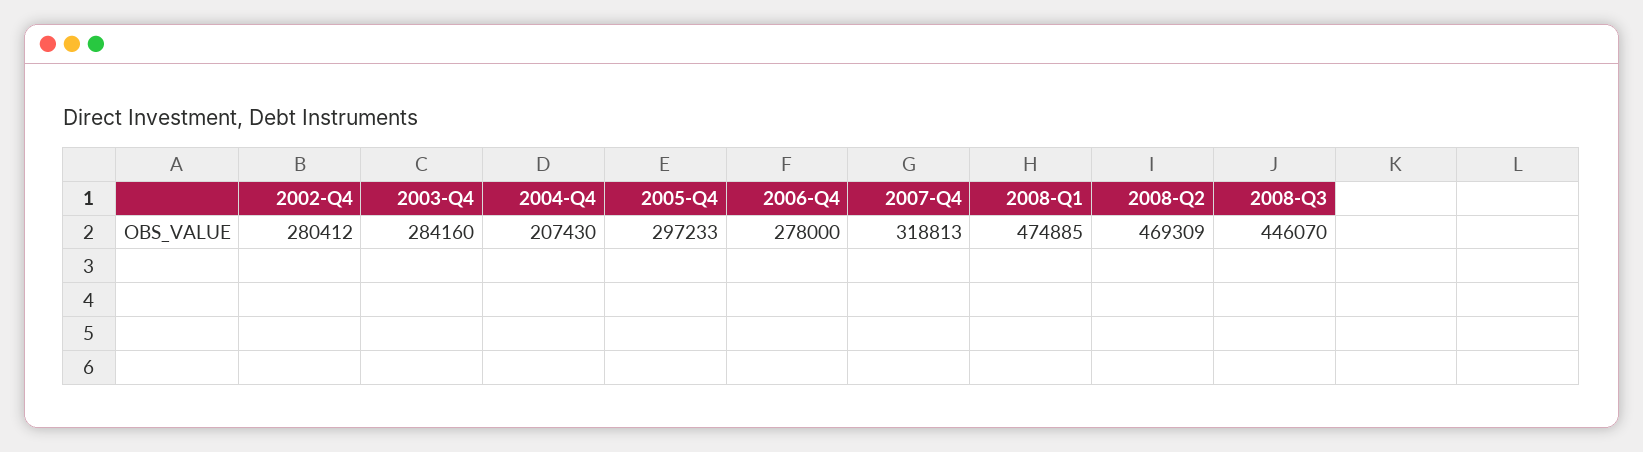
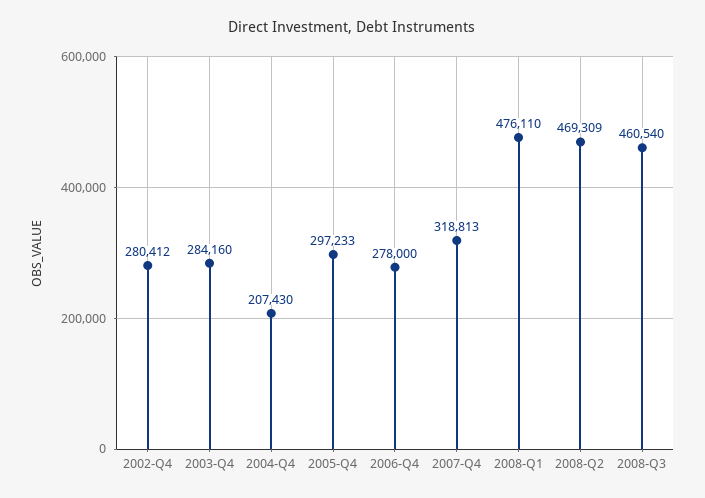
2008-Q1: 474885 -> 476110
2008-Q3: 446070 -> 460540

